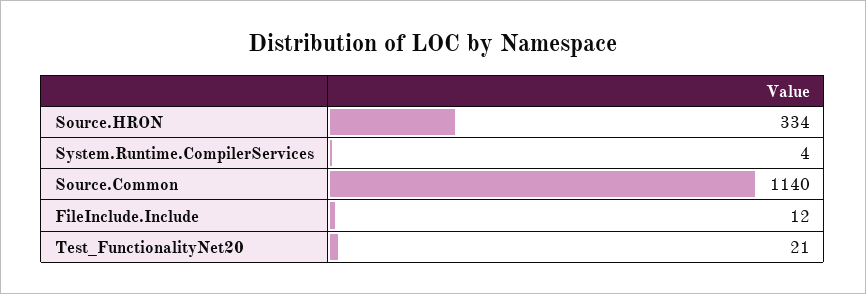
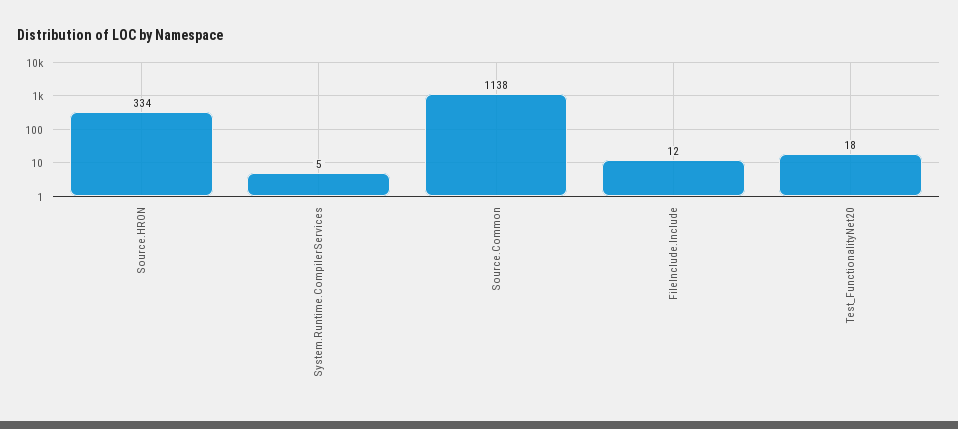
System.Runtime.CompilerServices: 4 -> 5
Source.Common: 1140 -> 1138
Test_FunctionalityNet20: 21 -> 18

